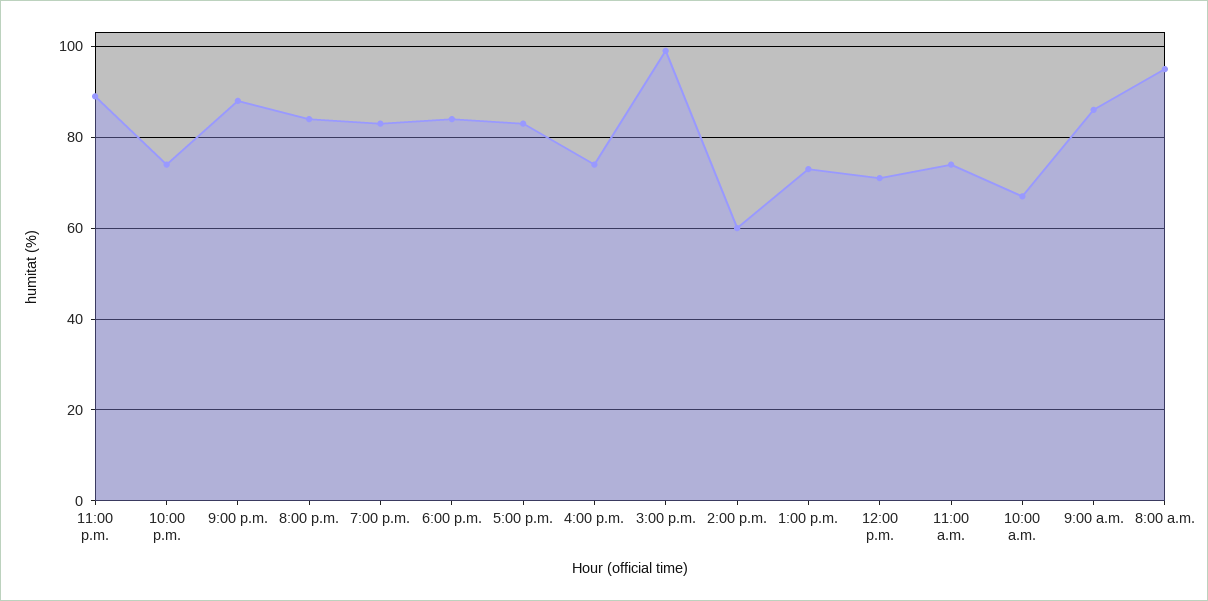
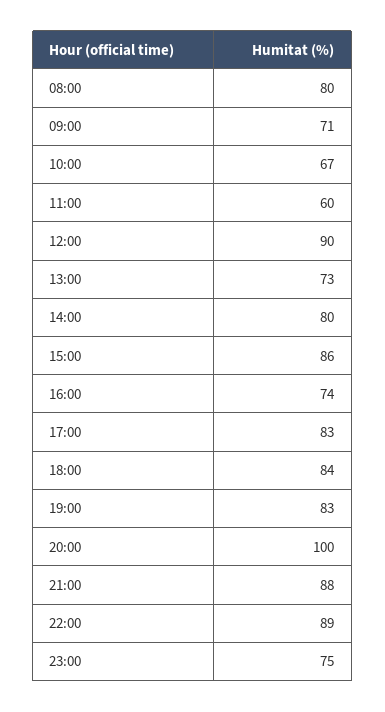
11:00 p.m.: 90 -> 75
10:00 p.m.: 75 -> 89
8:00 p.m.: 85 -> 100
3:00 p.m.: 100 -> 86
2:00 p.m.: 60 -> 80
12:00 p.m.: 70 -> 90
11:00 a.m.: 75 -> 60
9:00 a.m.: 85 -> 71
8:00 a.m.: 95 -> 80

